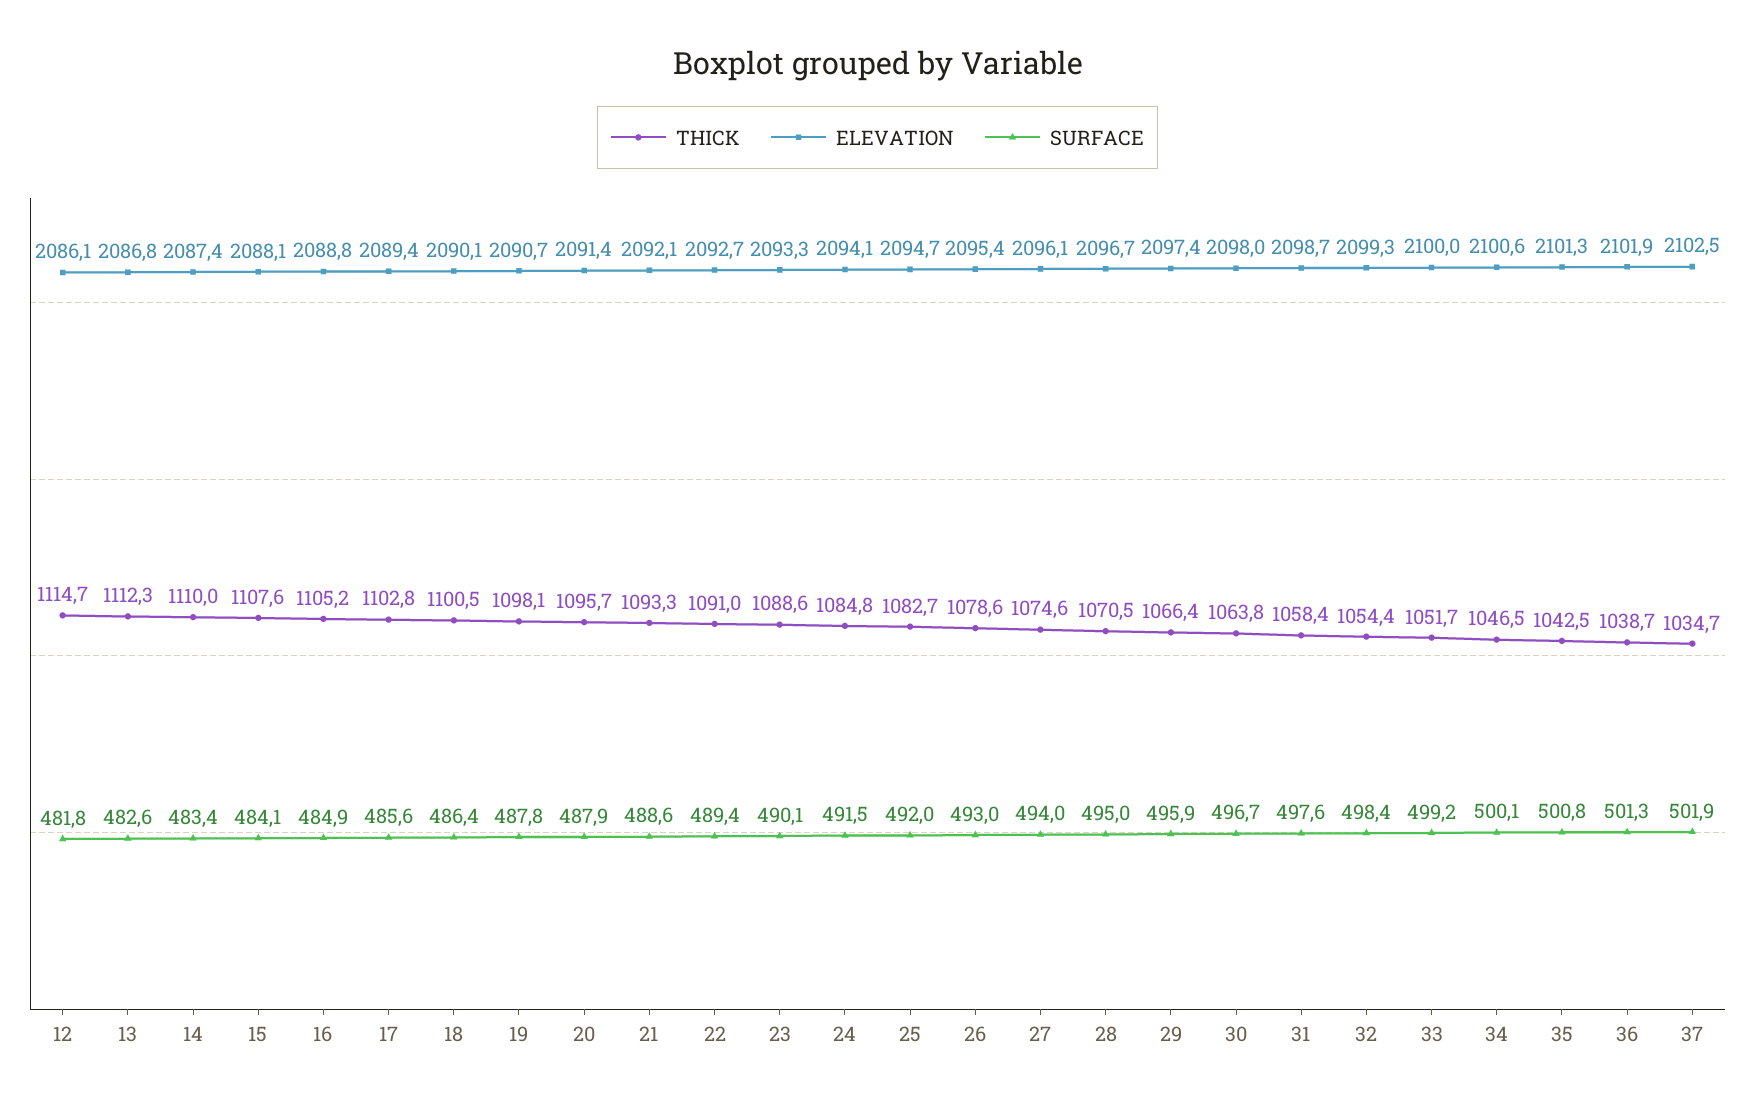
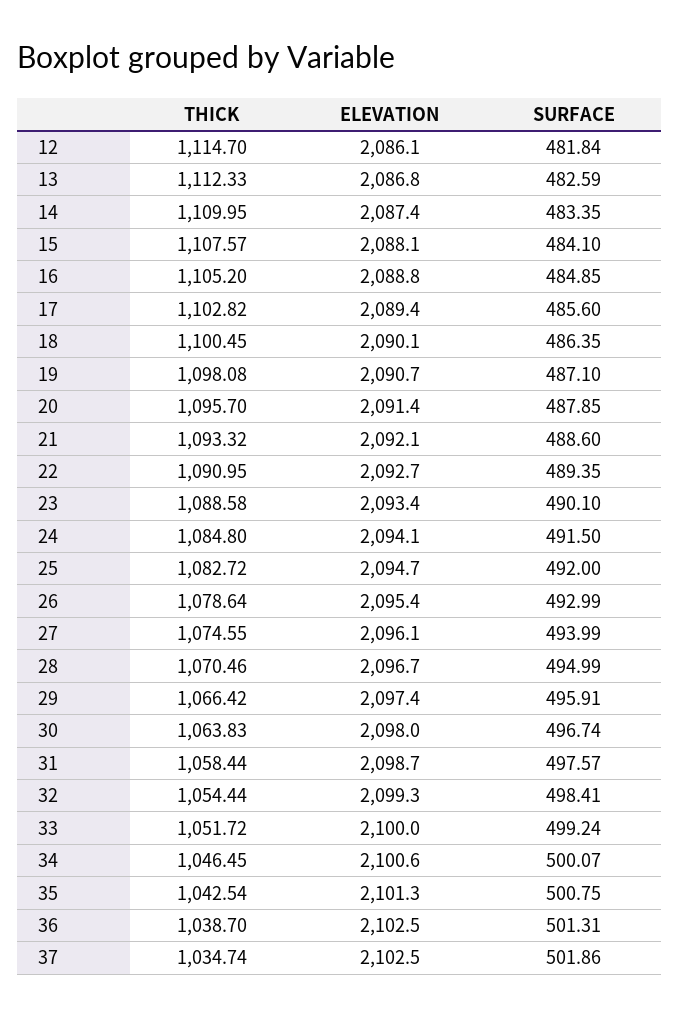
SURFACE, 19: 487.8 -> 487.1
ELEVATION, 23: 2093.3 -> 2093.4
ELEVATION, 36: 2101.9 -> 2102.5

